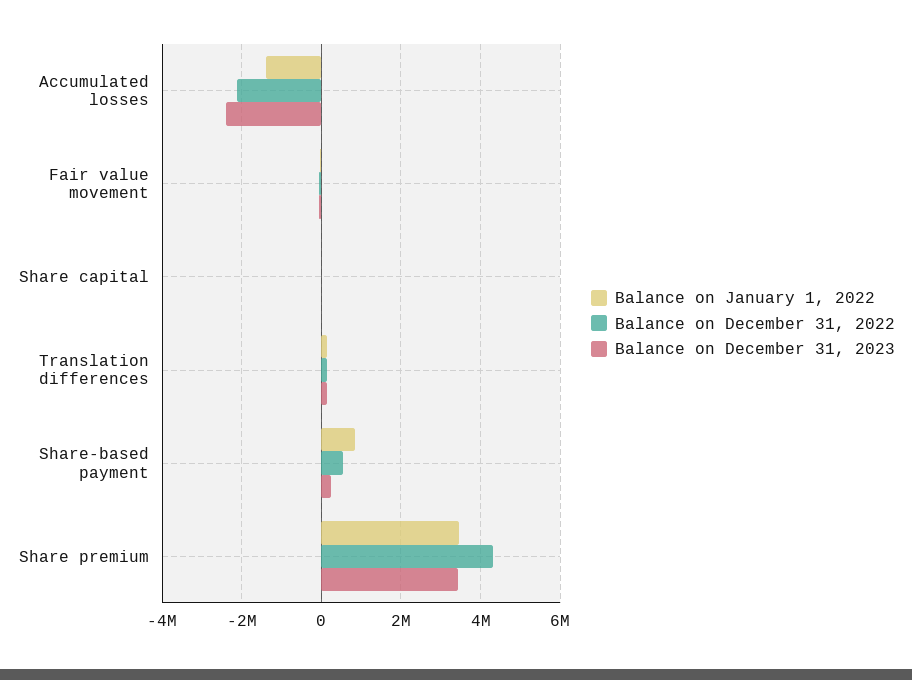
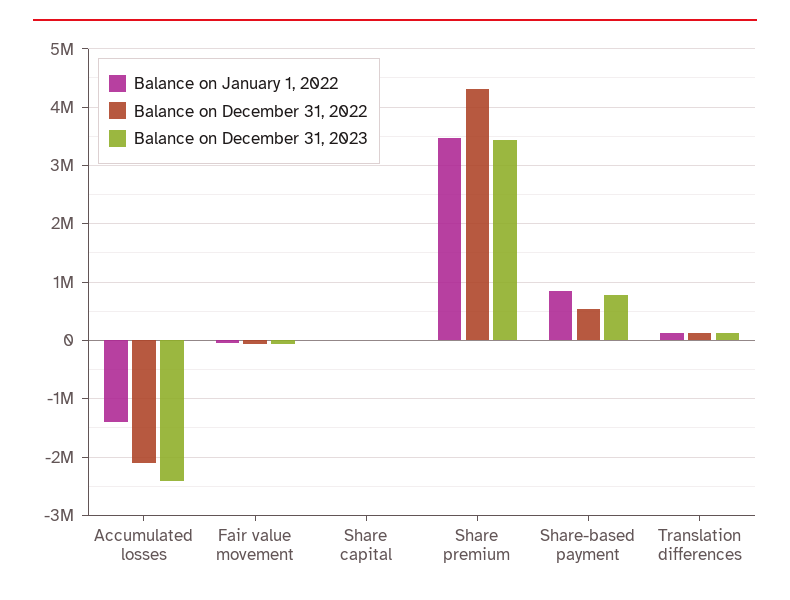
Balance on December 31, 2023, Share-based payment: 200000 -> 800000

